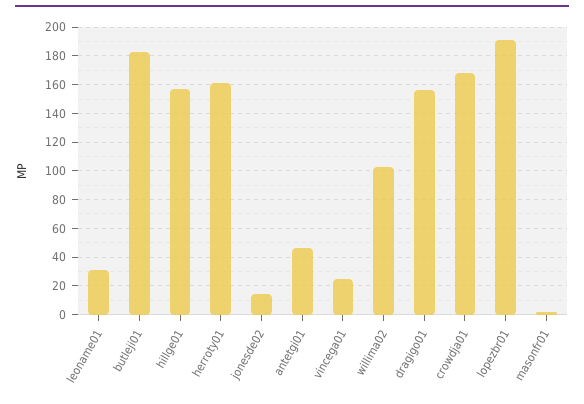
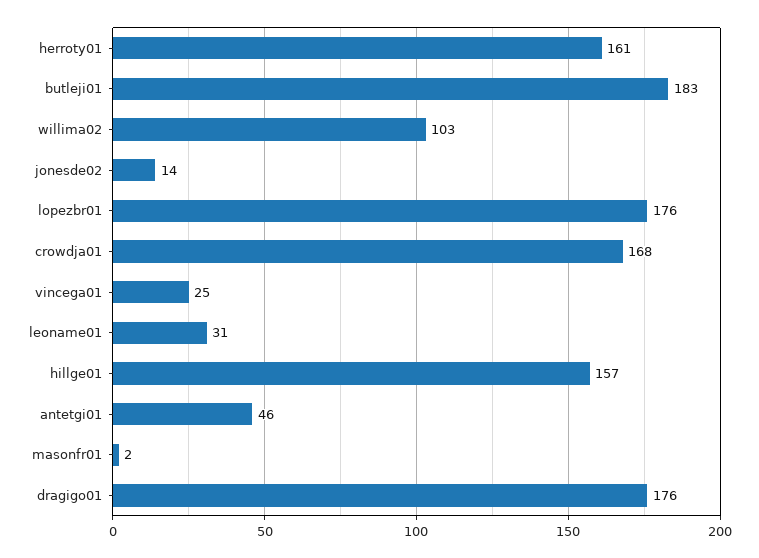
dragigo01: 155 -> 176
lopezbr01: 190 -> 176

